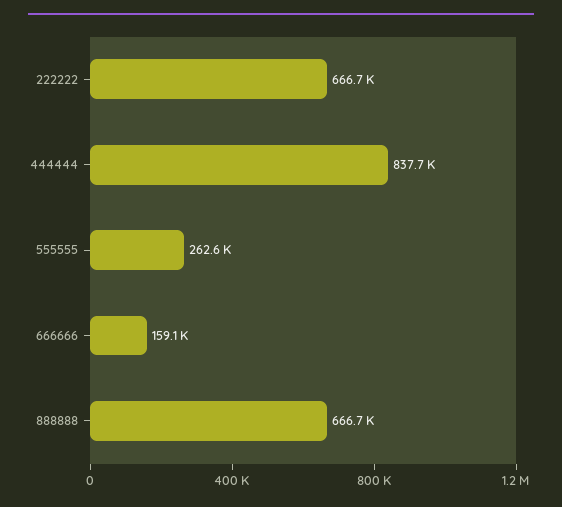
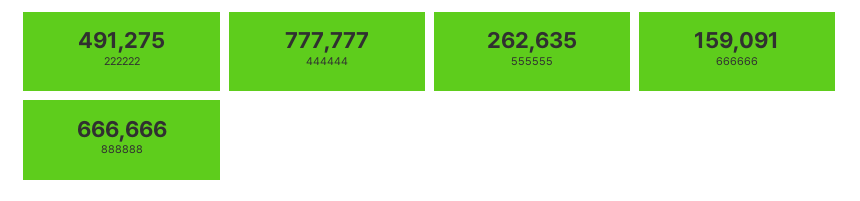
222222: 666700 -> 491275
444444: 837700 -> 777777

